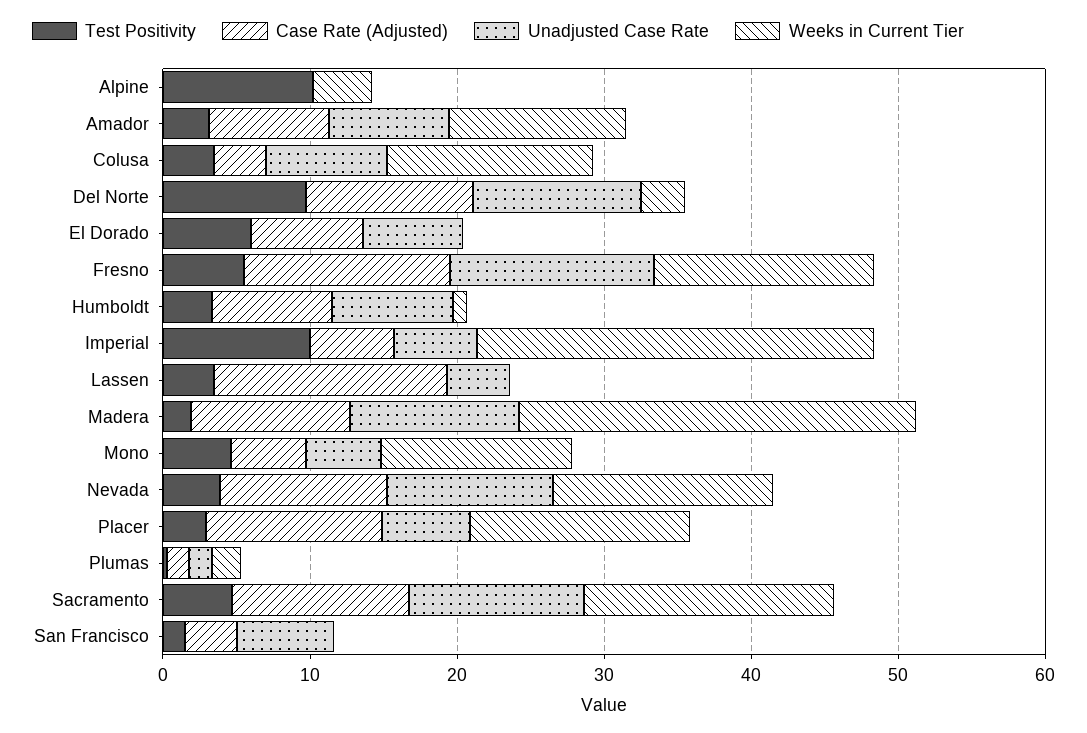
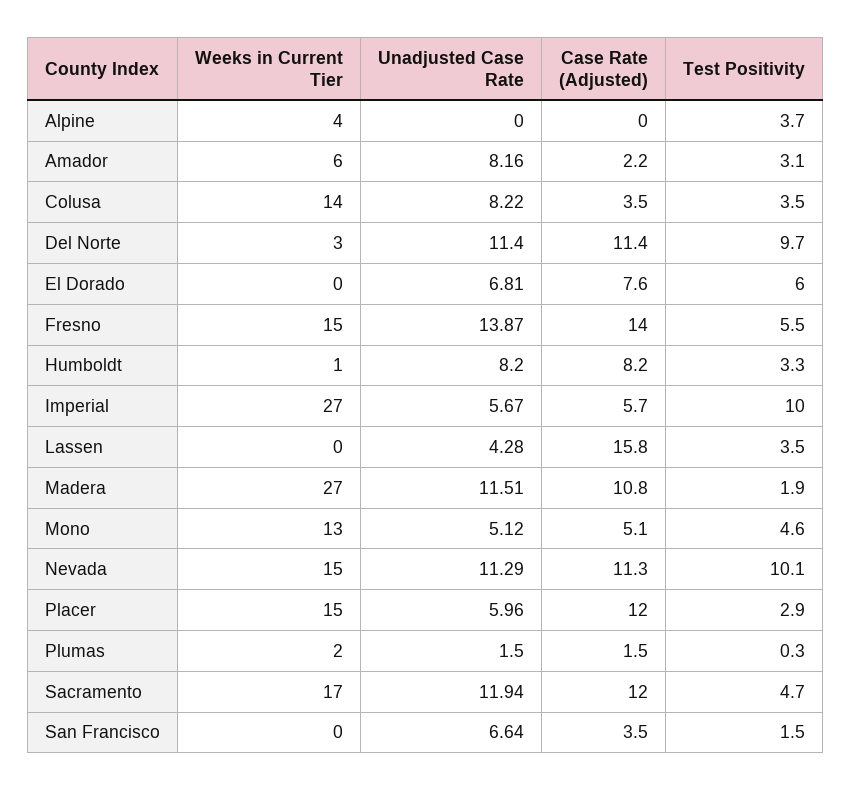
Test Positivity, Alpine: 10 -> 3.7
Case Rate (Adjusted), Amador: 8 -> 2.2
Weeks in Current Tier, Amador: 12 -> 6
Test Positivity, Nevada: 4 -> 10.1

